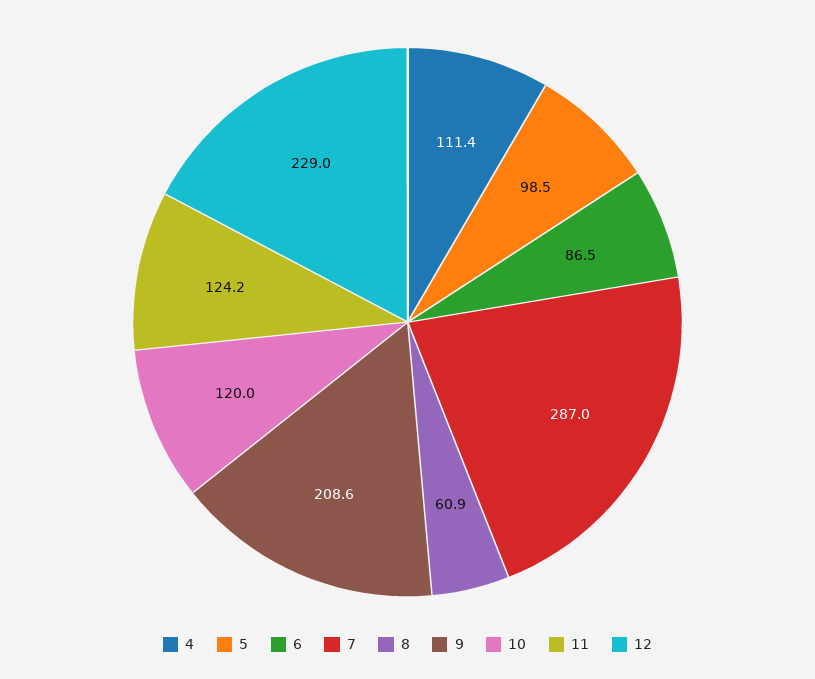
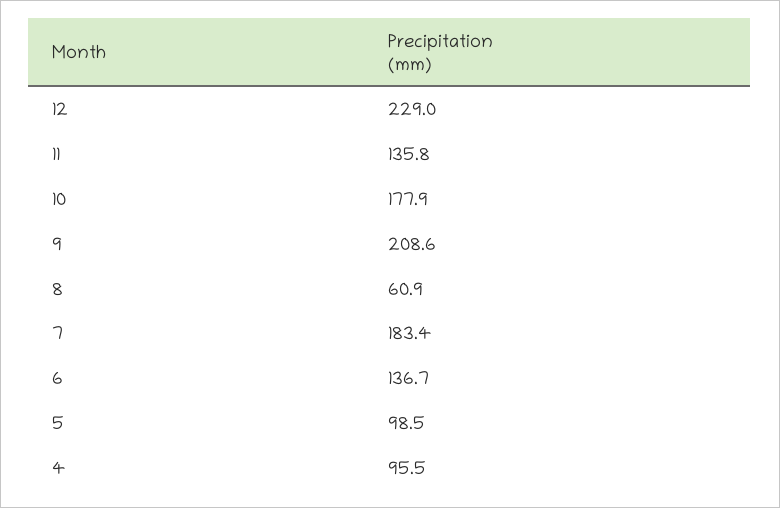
4: 111.4 -> 95.5
6: 86.5 -> 136.7
7: 287 -> 183.4
10: 120 -> 177.9
11: 124.2 -> 135.8

